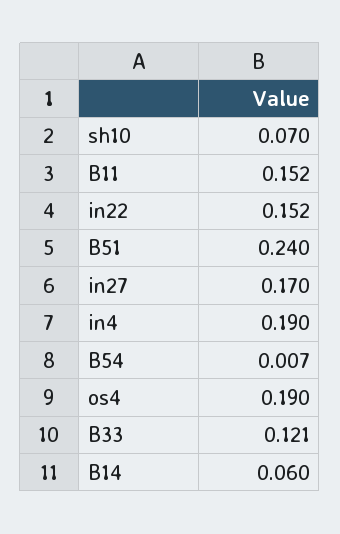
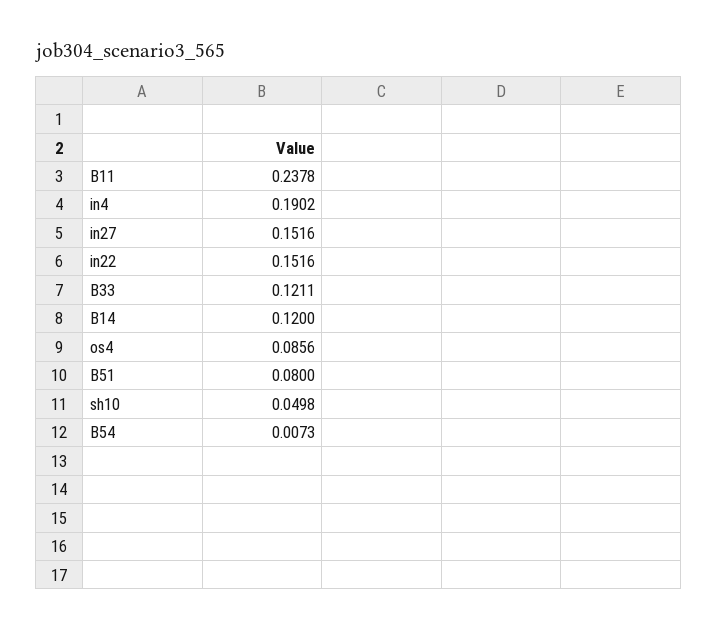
sh10: 0.07 -> 0.0498
B11: 0.152 -> 0.2378
B51: 0.24 -> 0.08
in27: 0.17 -> 0.1516
os4: 0.19 -> 0.0856
B14: 0.06 -> 0.12

